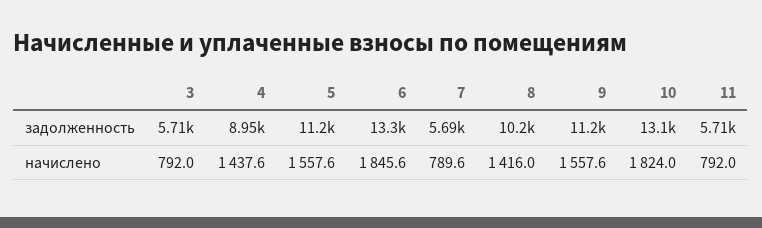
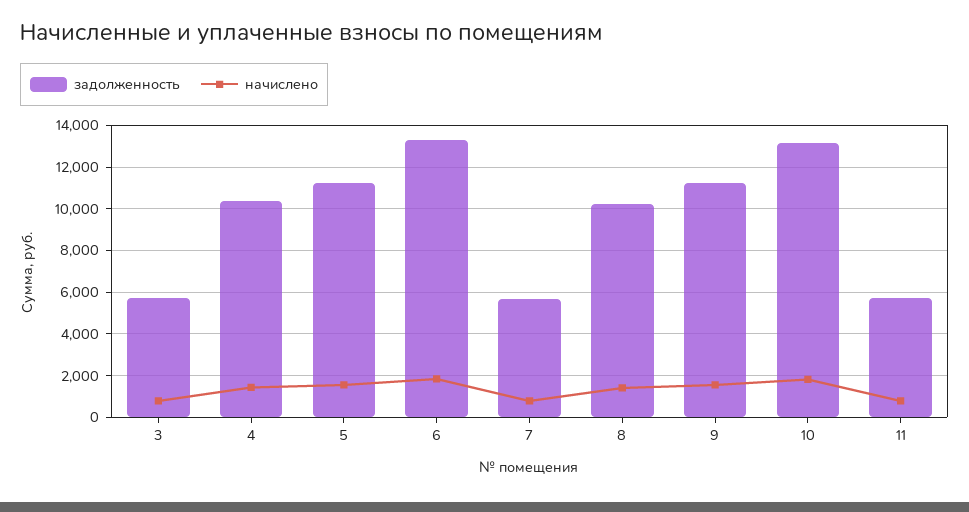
задолженность, 4: 8950 -> 10500

